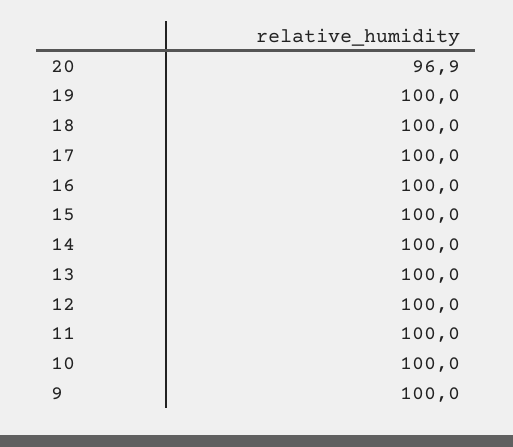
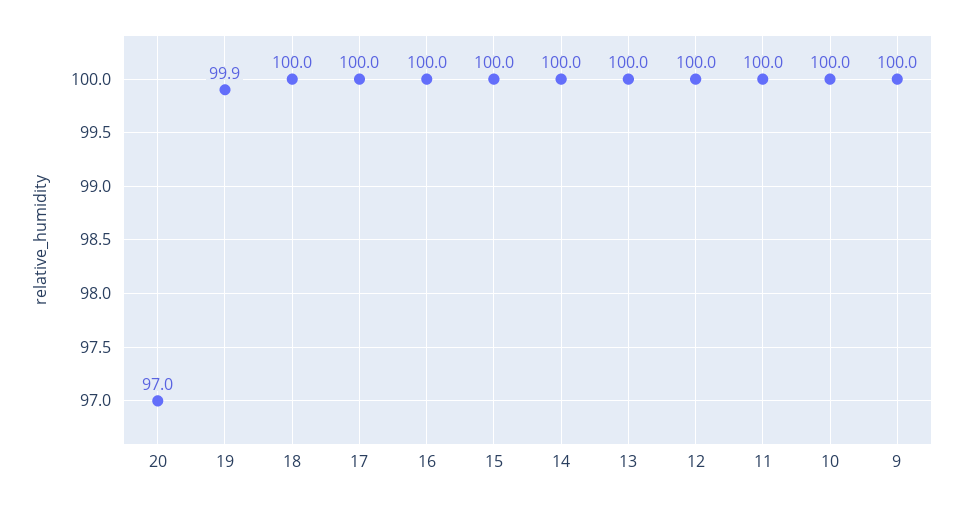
20: 96.9 -> 97
19: 100 -> 99.9

